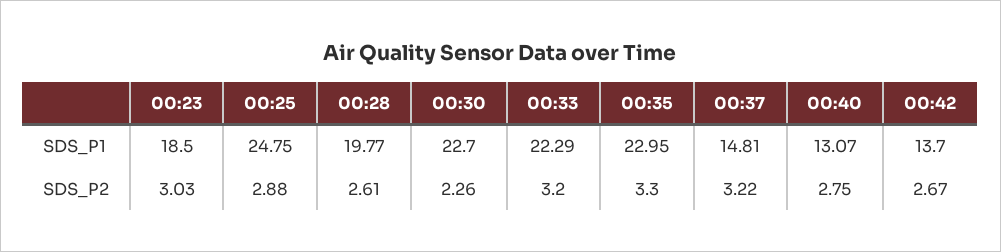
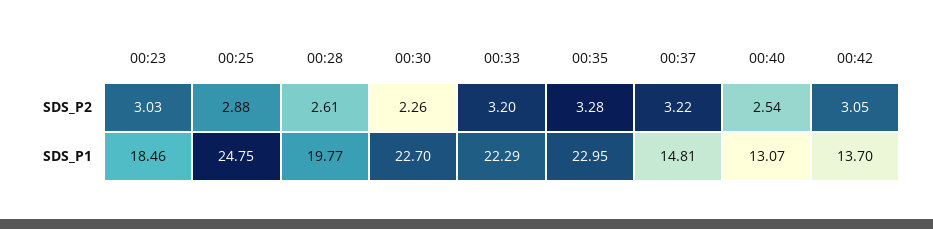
00:23, SDS_P1: 18.5 -> 18.46
00:35, SDS_P2: 3.3 -> 3.28
00:40, SDS_P2: 2.75 -> 2.54
00:42, SDS_P2: 2.67 -> 3.05

